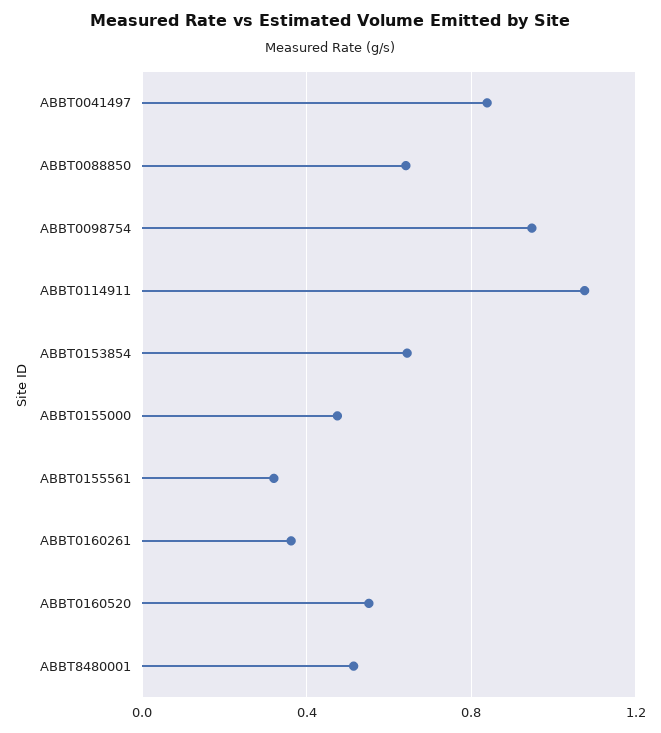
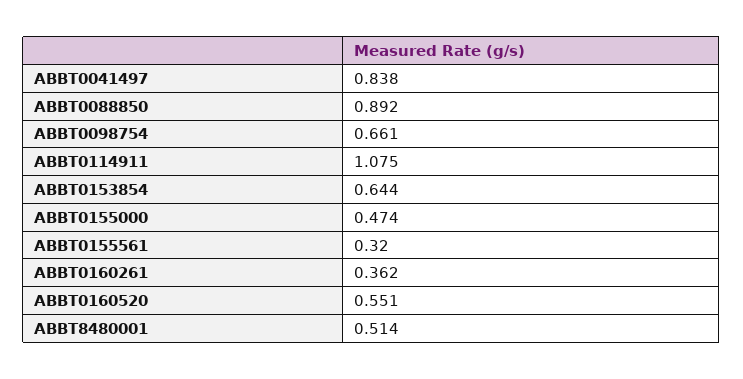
ABBT0088850: 0.65 -> 0.892
ABBT0098754: 0.95 -> 0.661

